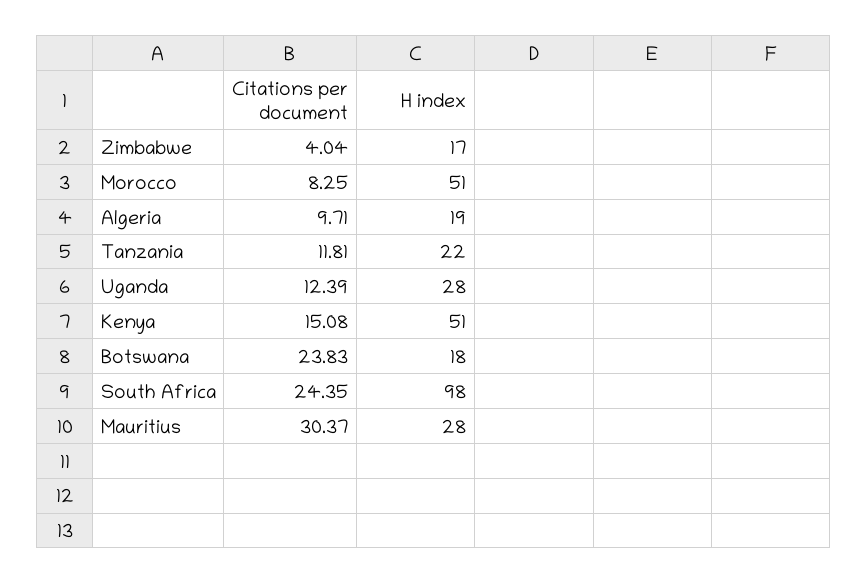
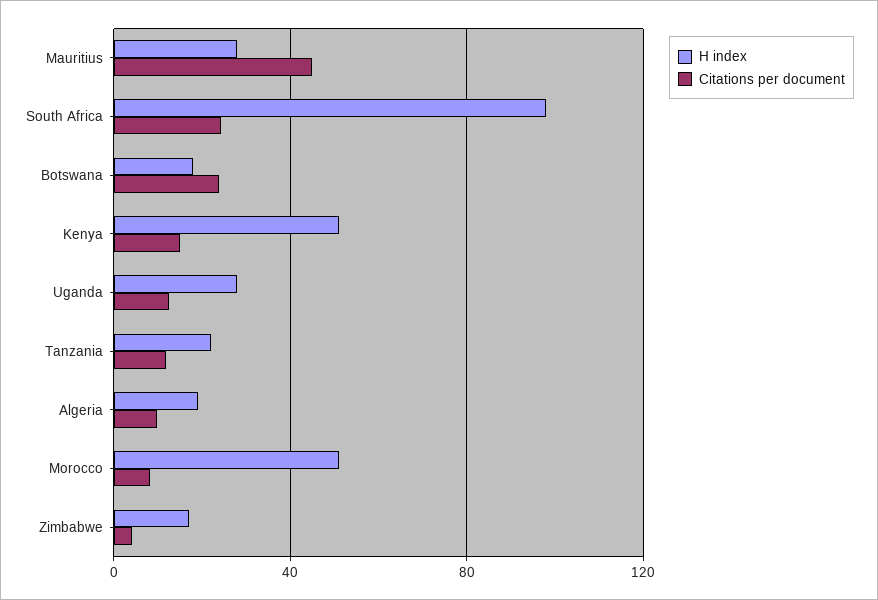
Citations per document, Mauritius: 30.37 -> 45

